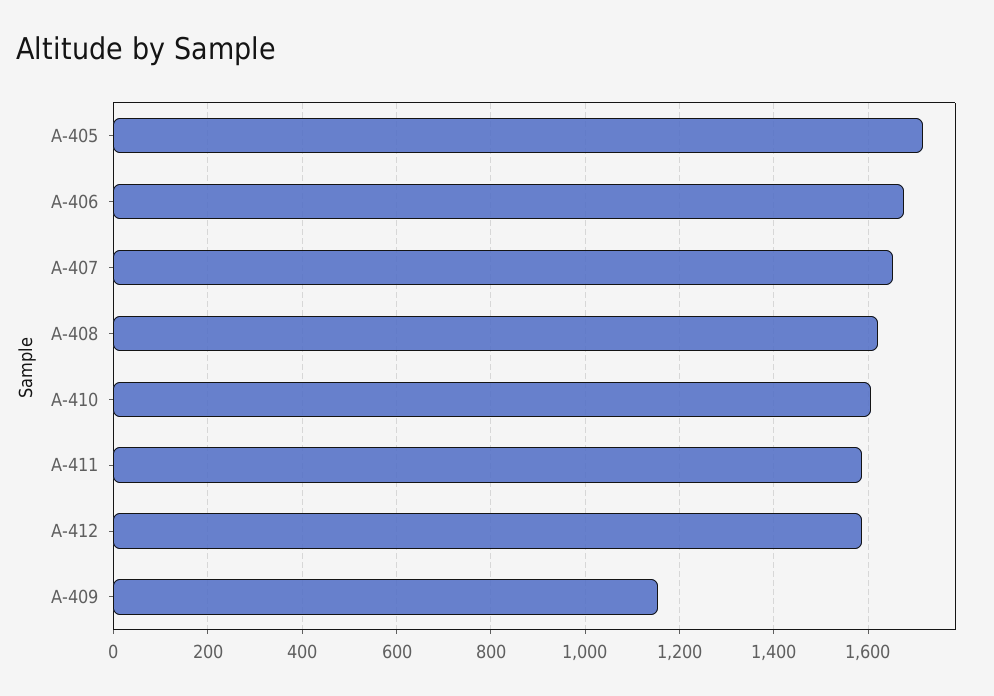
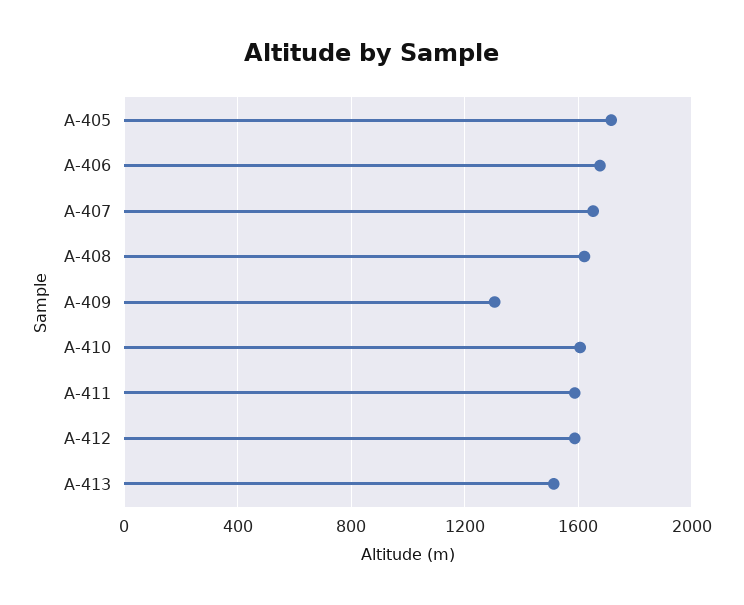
A-409: 1160 -> 1300
A-413: none -> 1500

